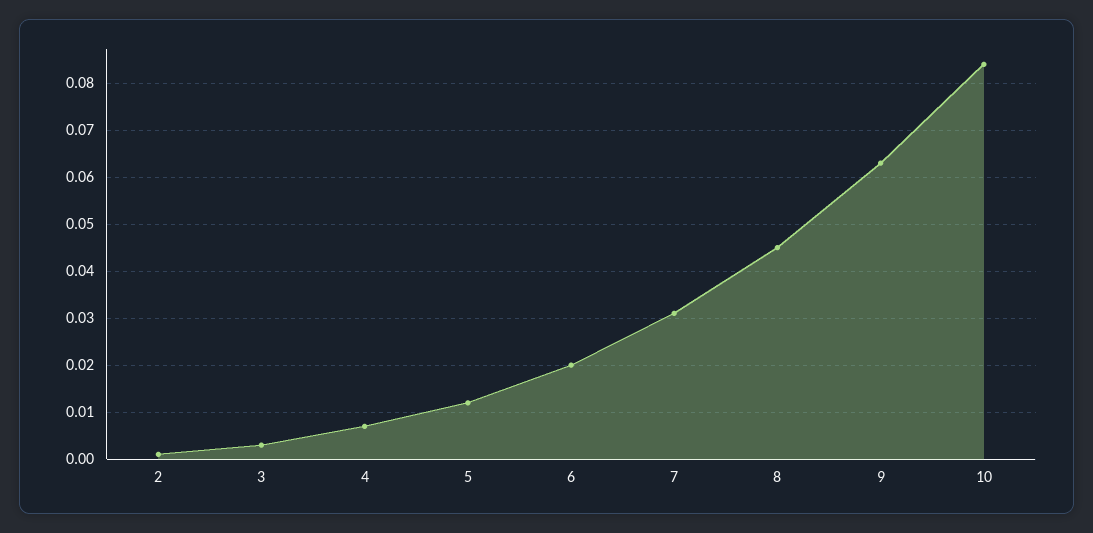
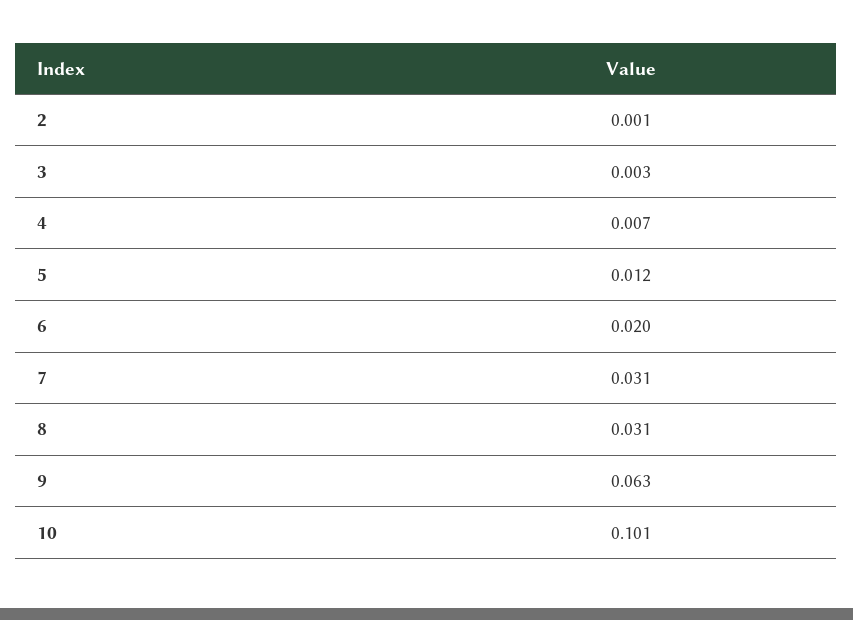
8: 0.045 -> 0.031
10: 0.085 -> 0.101

